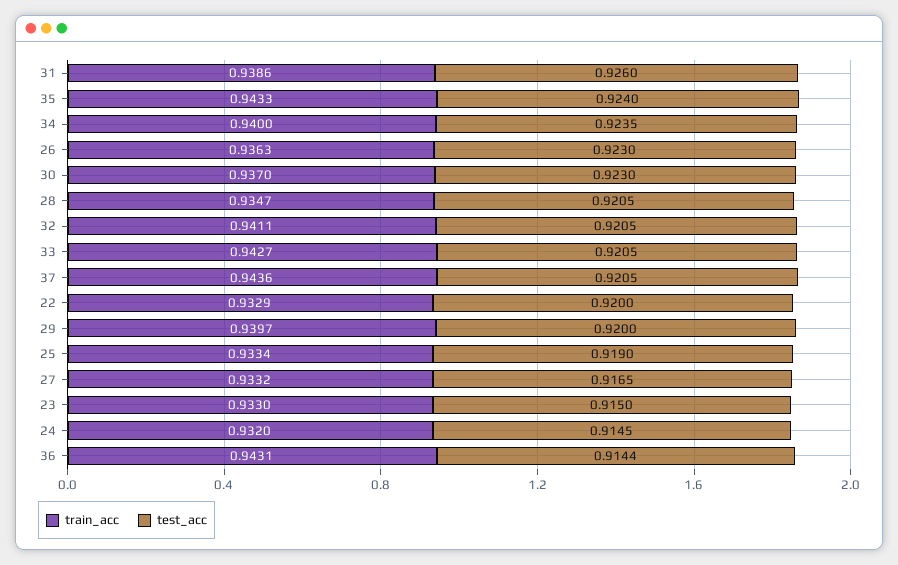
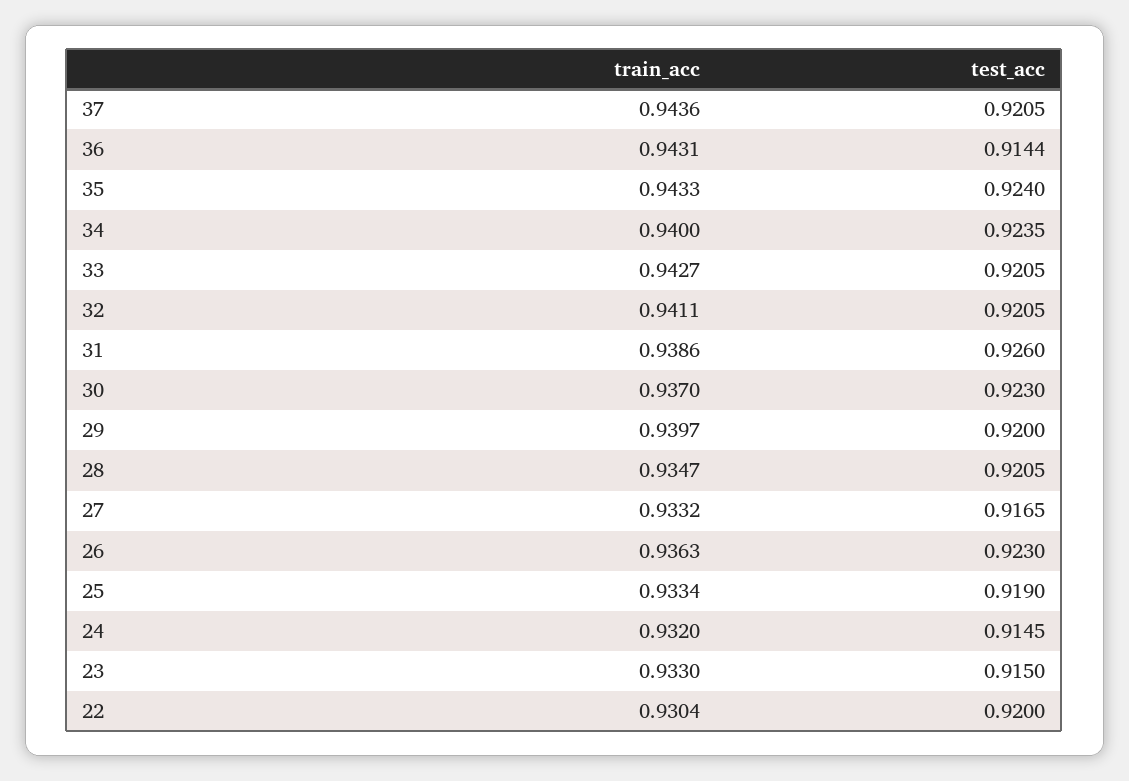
train_acc, 22: 0.9329 -> 0.9304

